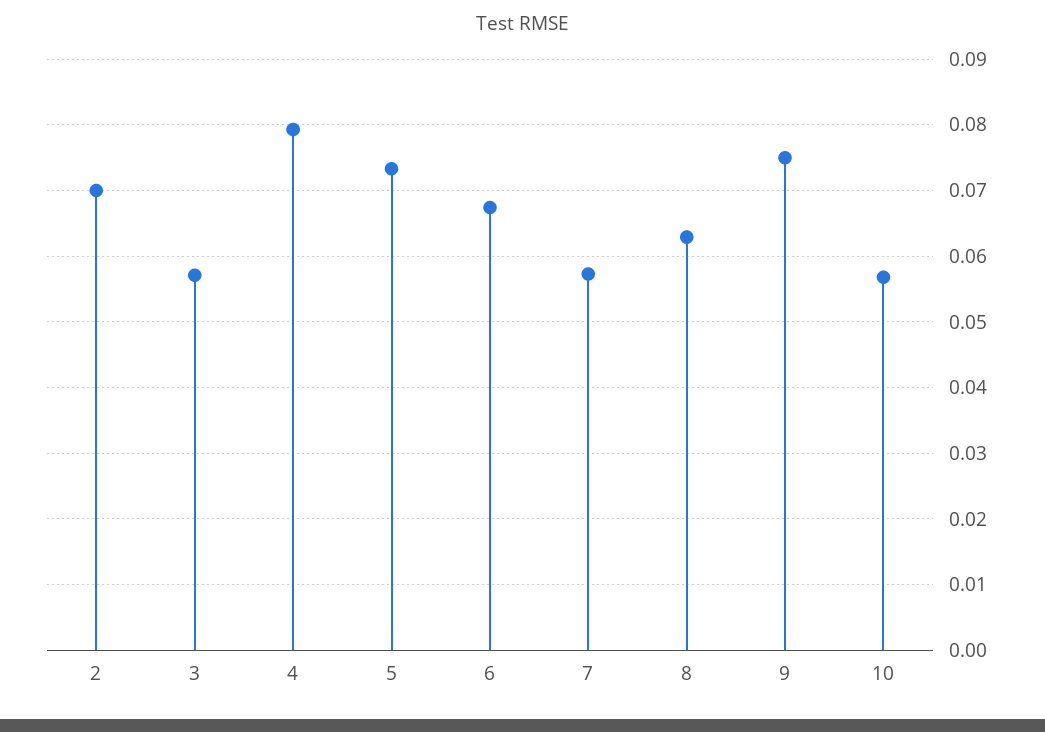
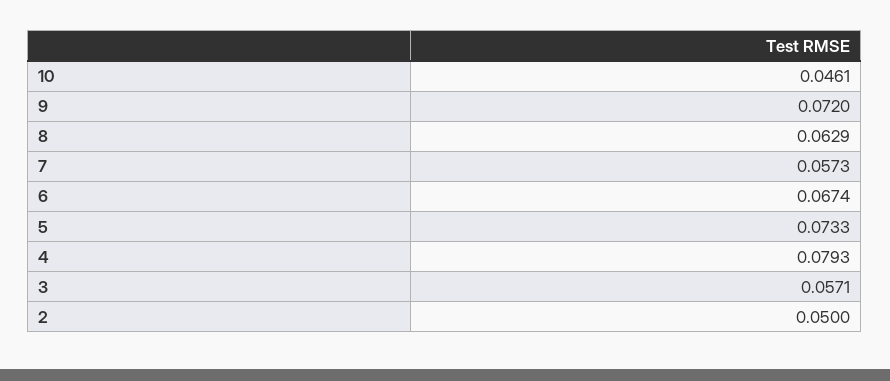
2: 0.07 -> 0.05
9: 0.075 -> 0.072
10: 0.057 -> 0.0461

